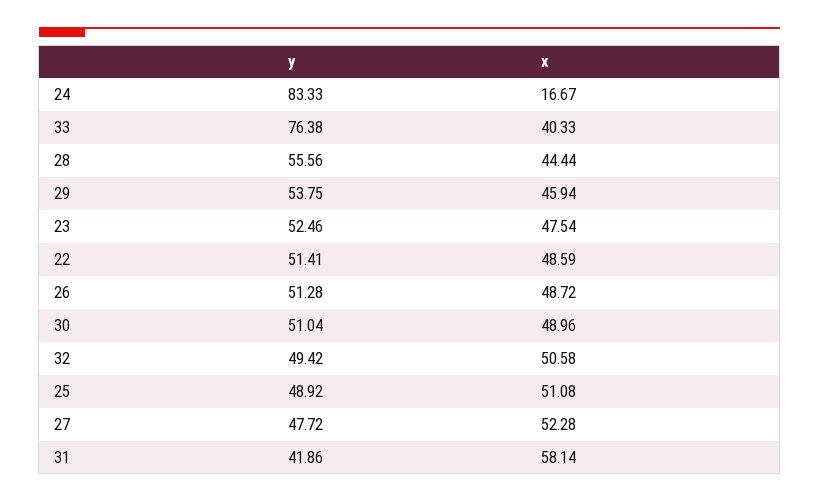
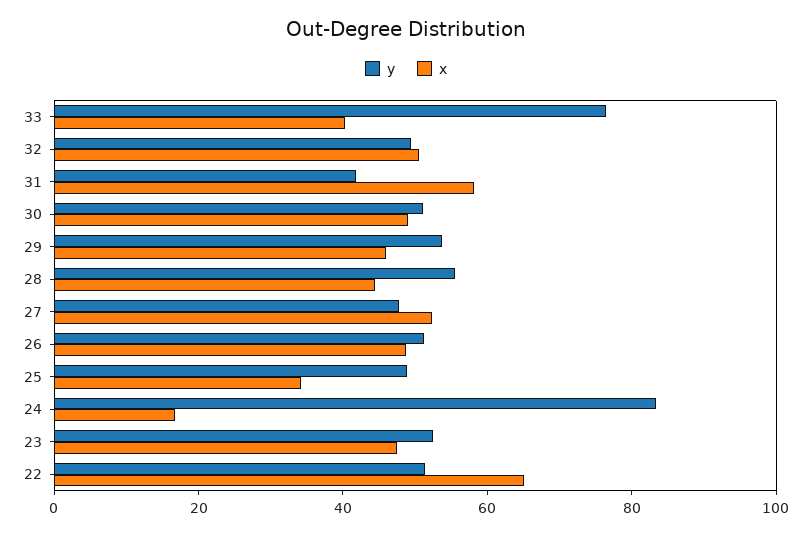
x, 22: 48.59 -> 65
x, 25: 51.08 -> 35

